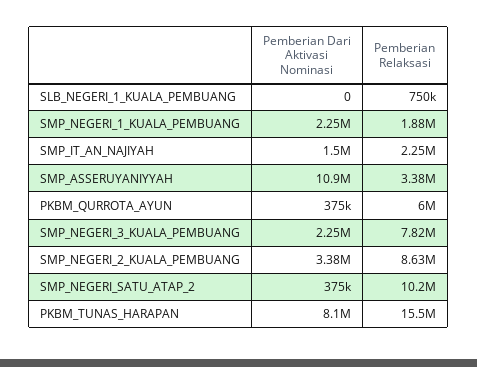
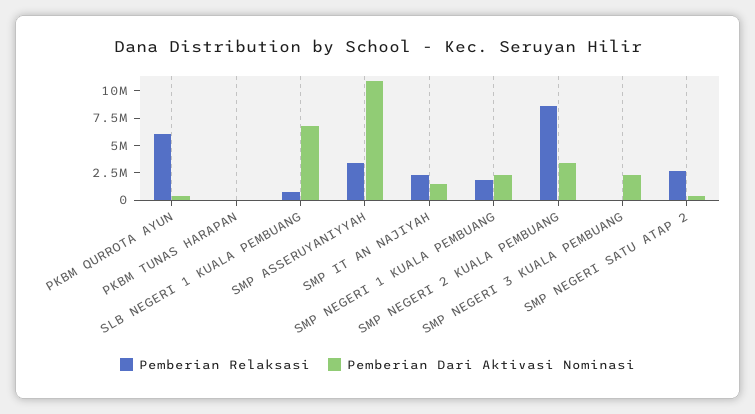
Pemberian Dari Aktivasi Nominasi, SLB_NEGERI_1_KUALA_PEMBUANG: 0 -> 7500000
Pemberian Relaksasi, SMP_NEGERI_3_KUALA_PEMBUANG: 7820000 -> 0
Pemberian Relaksasi, SMP_NEGERI_SATU_ATAP_2: 10200000 -> 2500000
Pemberian Dari Aktivasi Nominasi, PKBM_TUNAS_HARAPAN: 8100000 -> 0
Pemberian Relaksasi, PKBM_TUNAS_HARAPAN: 15500000 -> 0

